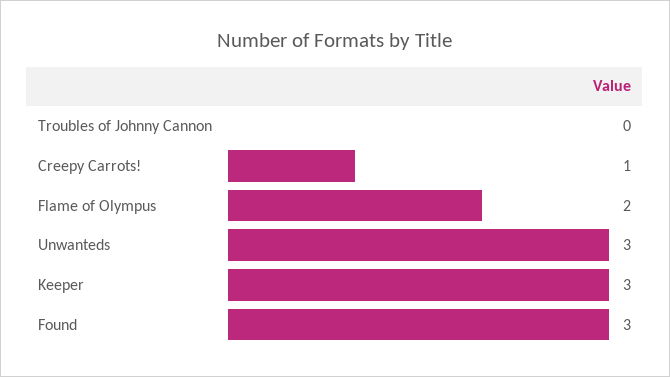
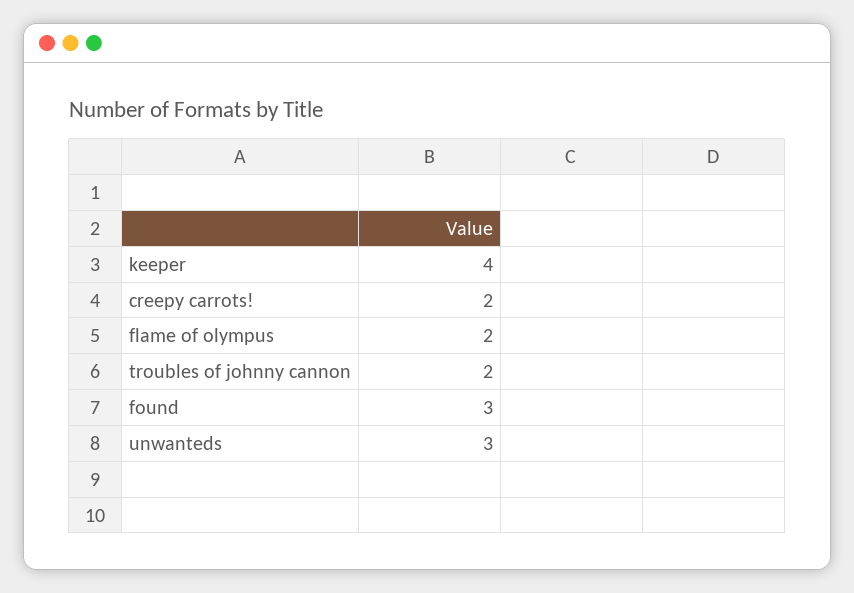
Troubles of Johnny Cannon: 0 -> 2
Creepy Carrots!: 1 -> 2
Keeper: 3 -> 4

